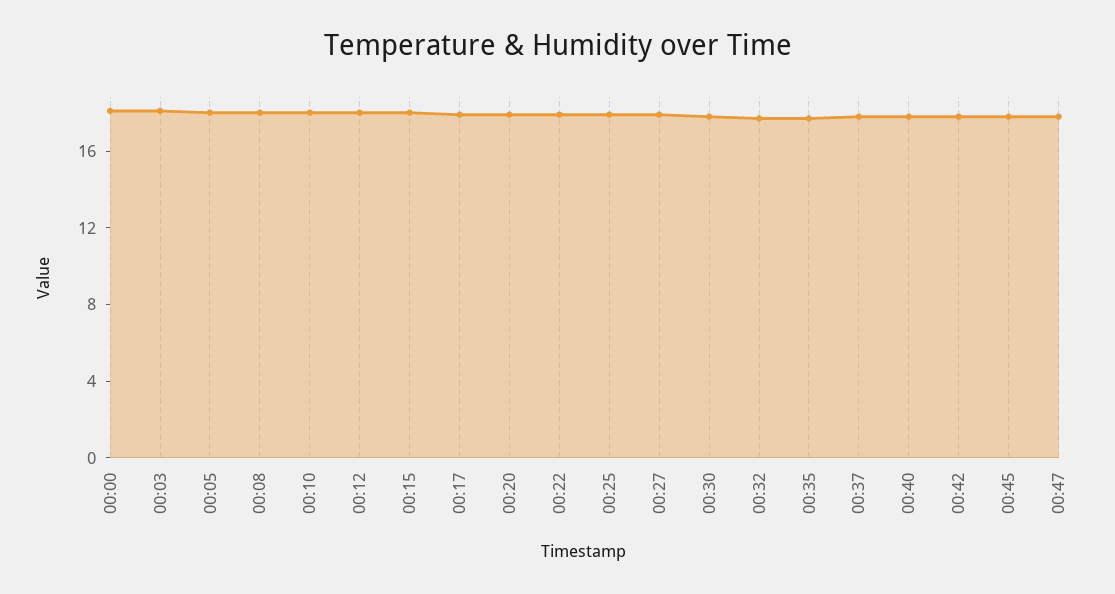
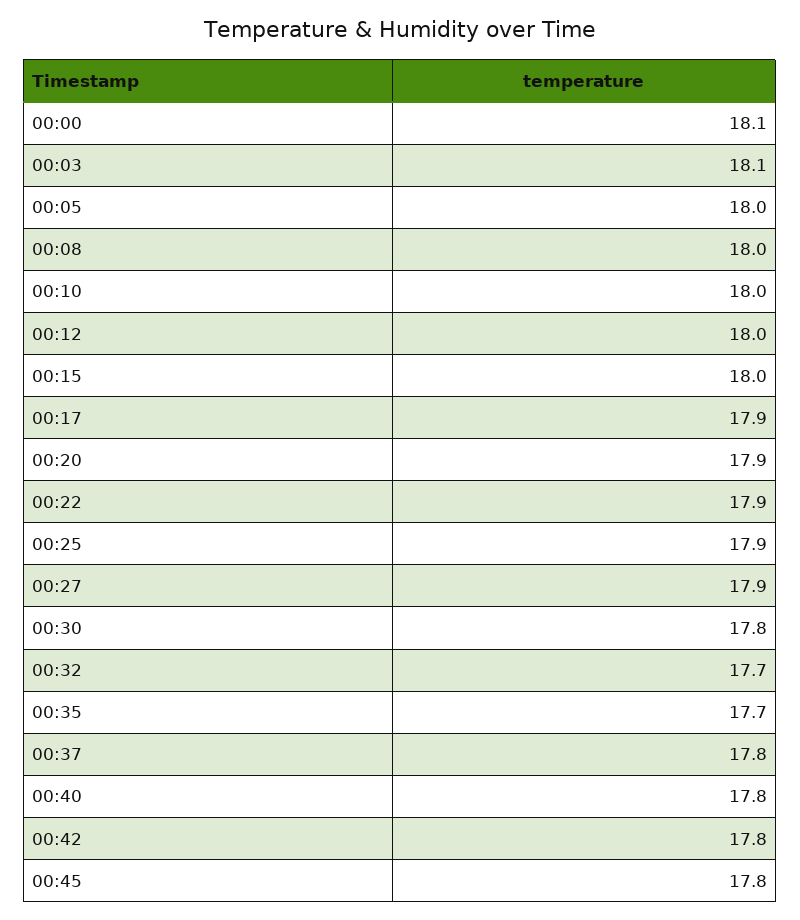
00:47: 18 -> none

